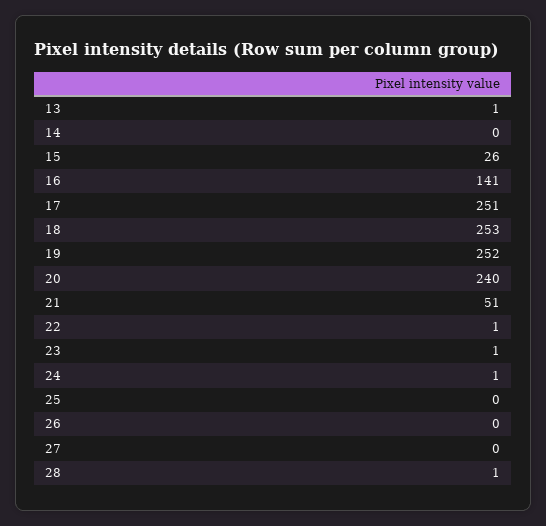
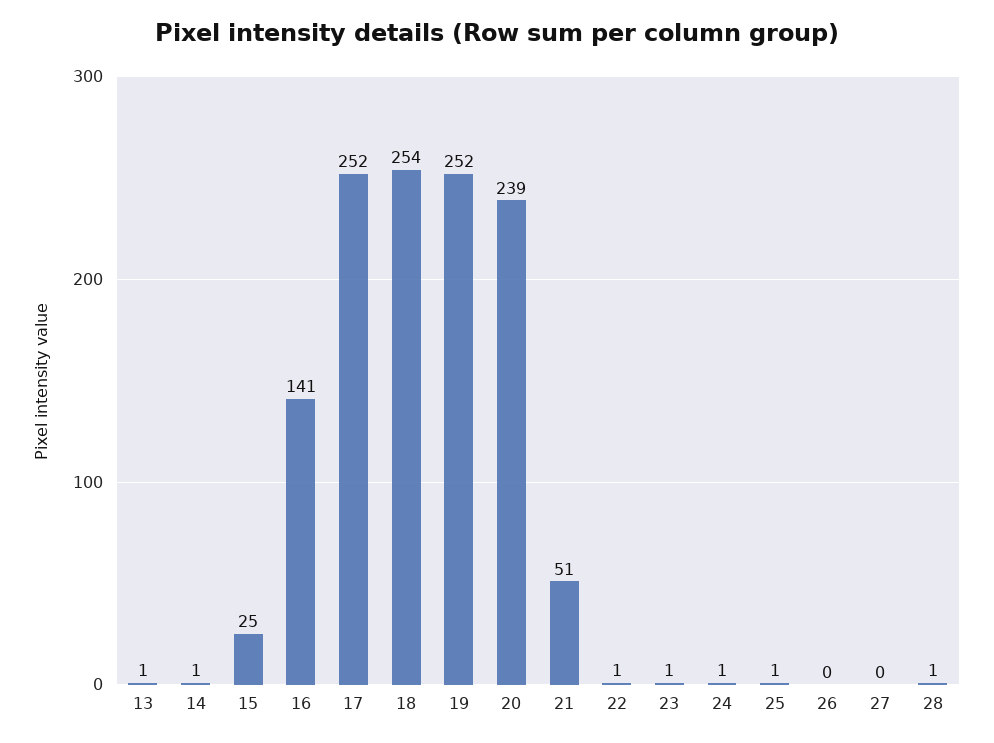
14: 0 -> 1
15: 26 -> 25
17: 251 -> 252
18: 253 -> 254
20: 240 -> 239
25: 0 -> 1

